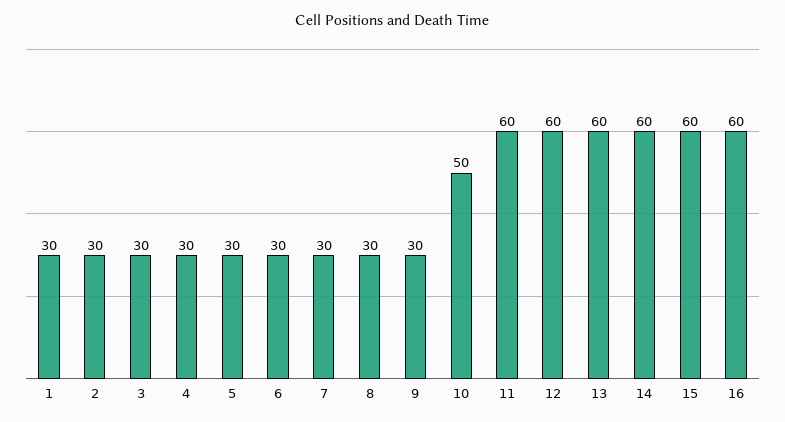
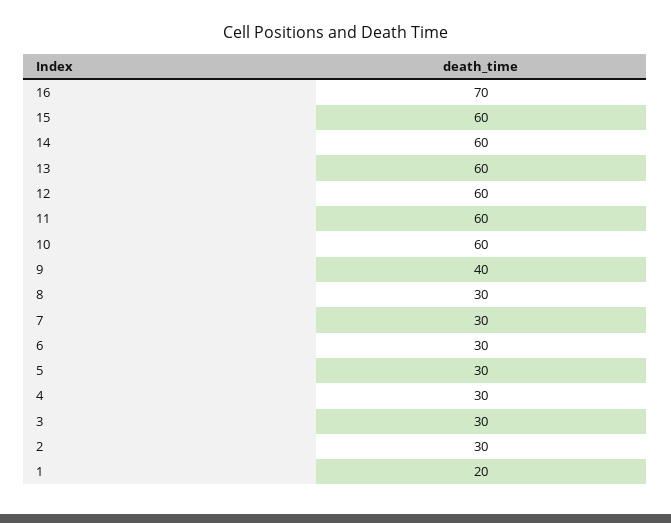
1: 30 -> 20
9: 30 -> 40
10: 50 -> 60
16: 60 -> 70

